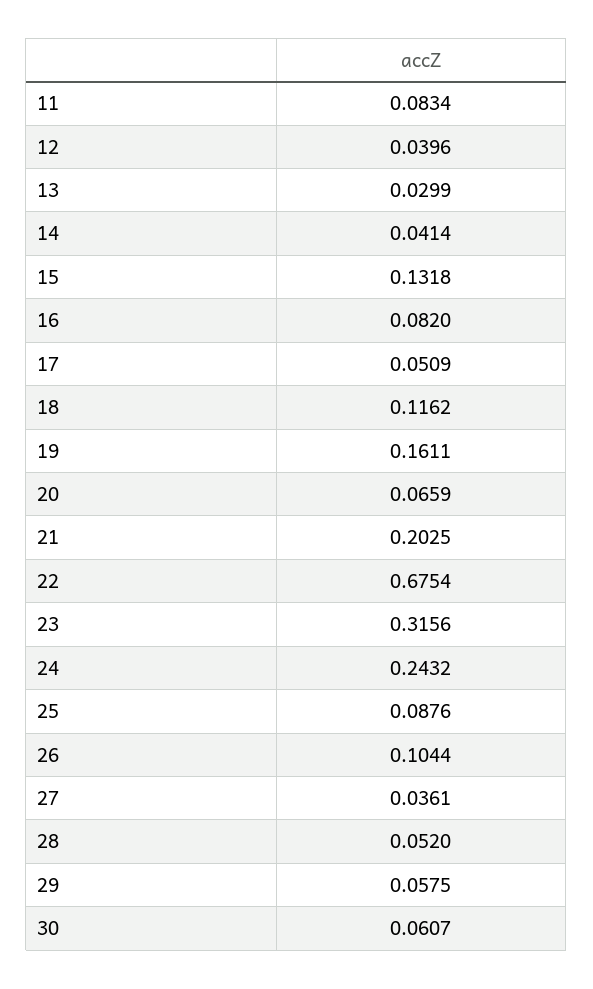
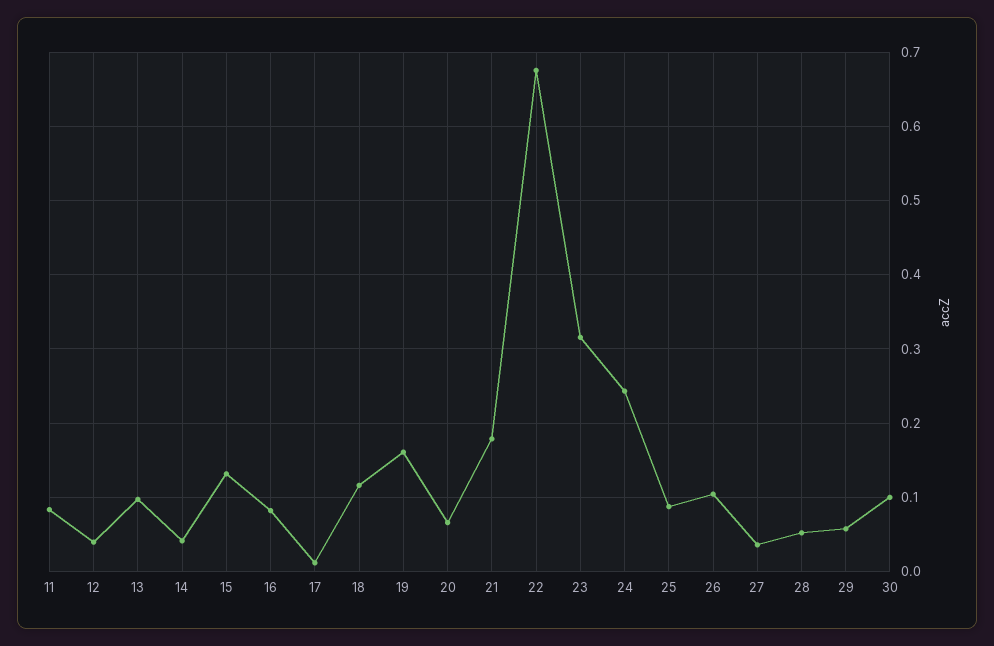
13: 0.0299 -> 0.1
17: 0.0509 -> 0.01
21: 0.2025 -> 0.18
30: 0.0607 -> 0.1

